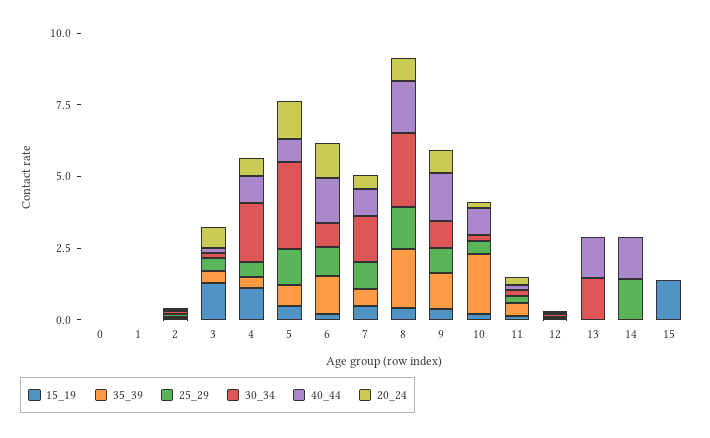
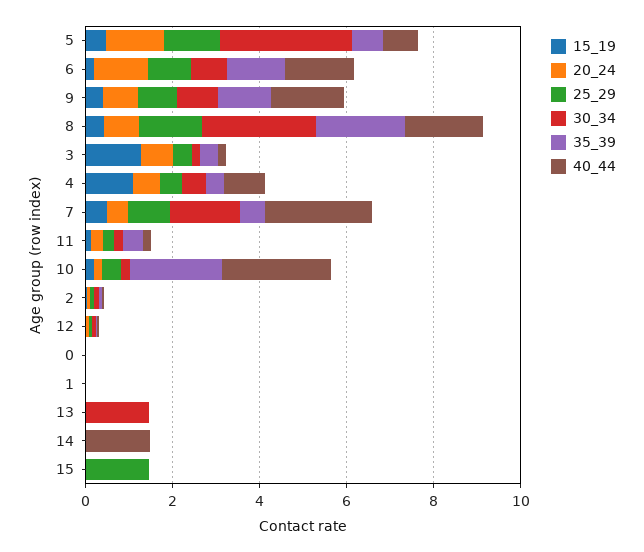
30_34, 4: 2 -> 0.5
40_44, 7: 1 -> 2.5
40_44, 10: 1 -> 2.5
40_44, 13: 1.5 -> 0
25_29, 14: 1.5 -> 0
15_19, 15: 1.5 -> 0
25_29, 15: 0 -> 1.5

